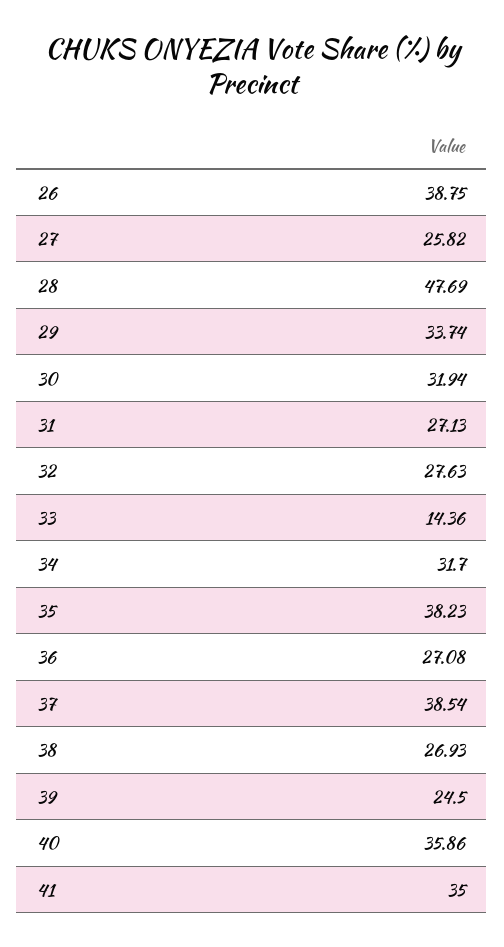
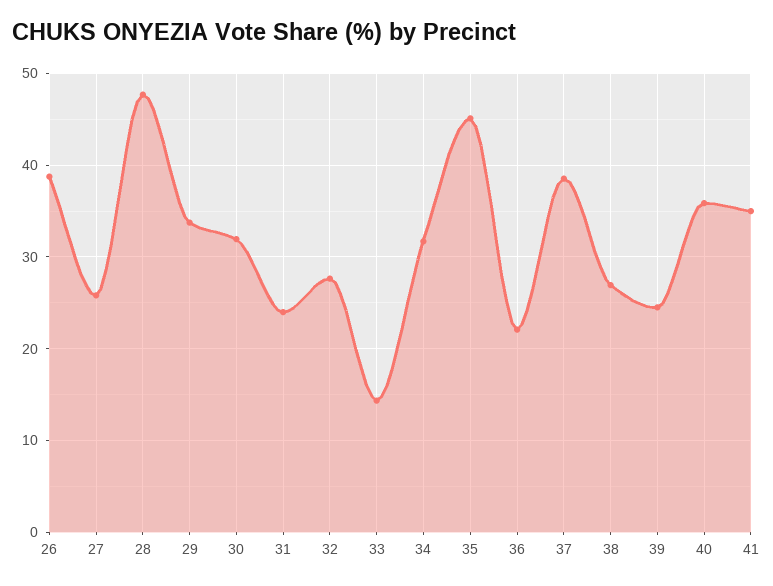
31: 27.13 -> 24
35: 38.23 -> 45
36: 27.08 -> 22

